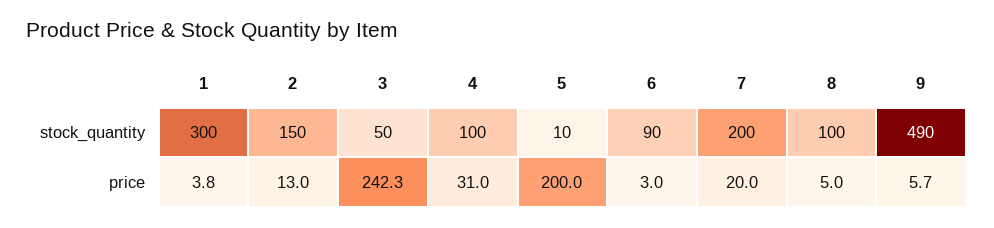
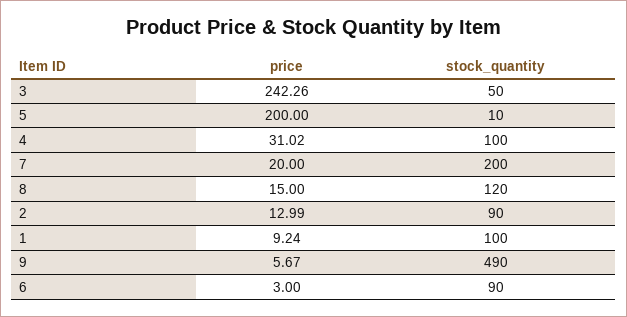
1, stock_quantity: 300 -> 100
2, stock_quantity: 150 -> 90
8, stock_quantity: 100 -> 120
1, price: 3.8 -> 9.24
8, price: 5 -> 15

